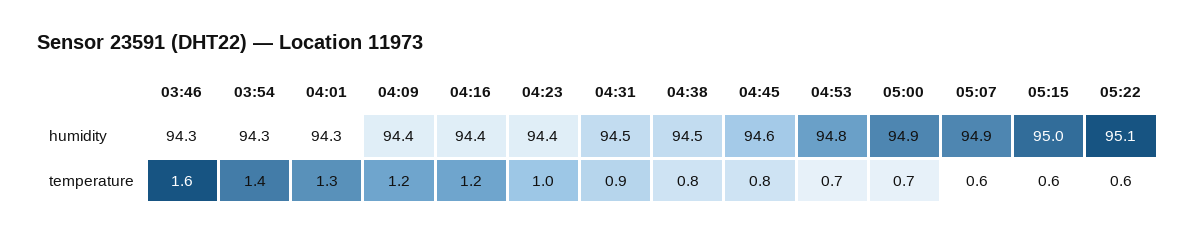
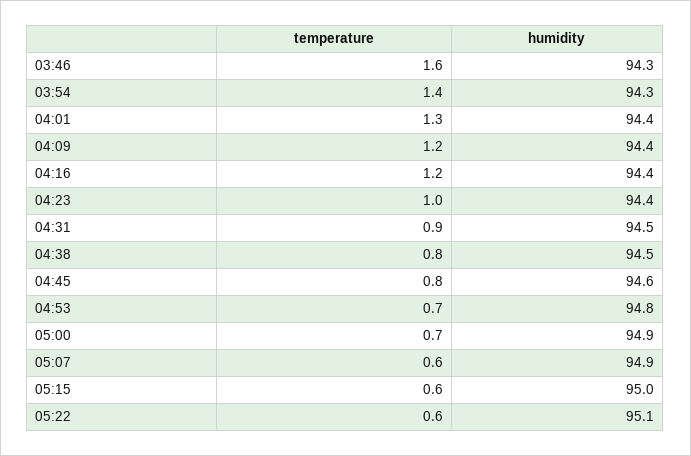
04:01, humidity: 94.3 -> 94.4

